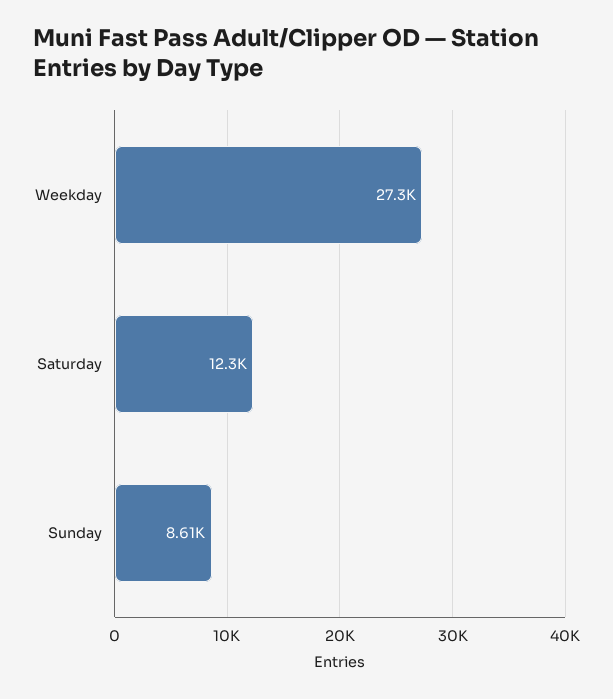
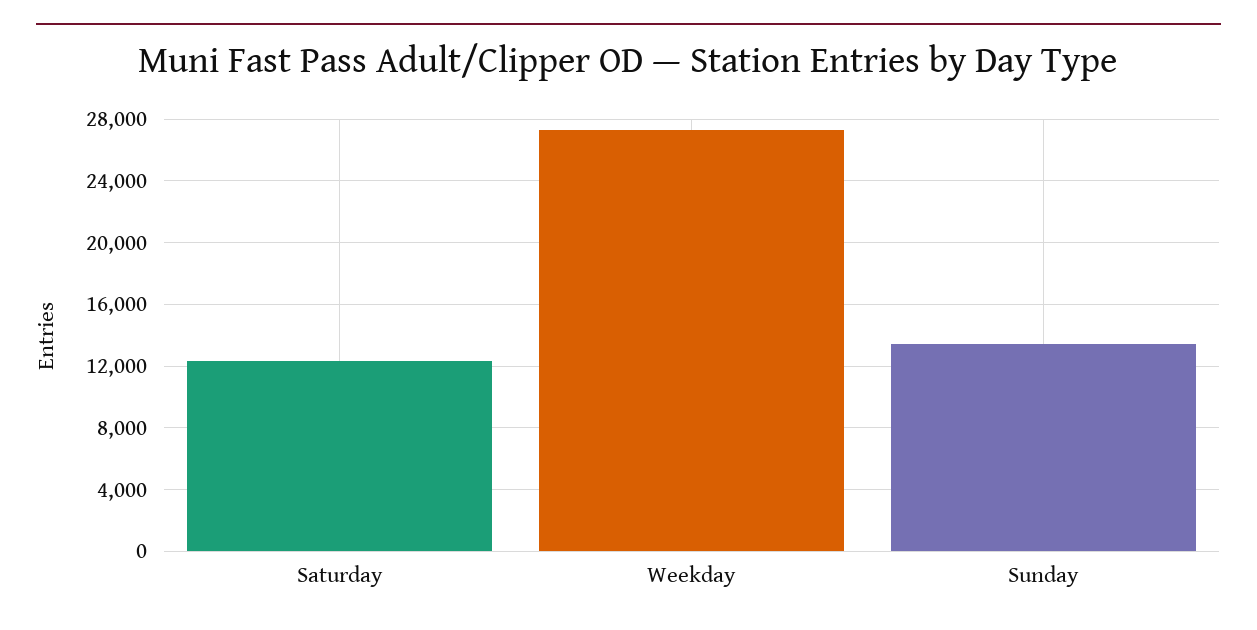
Sunday: 8610 -> 13500

